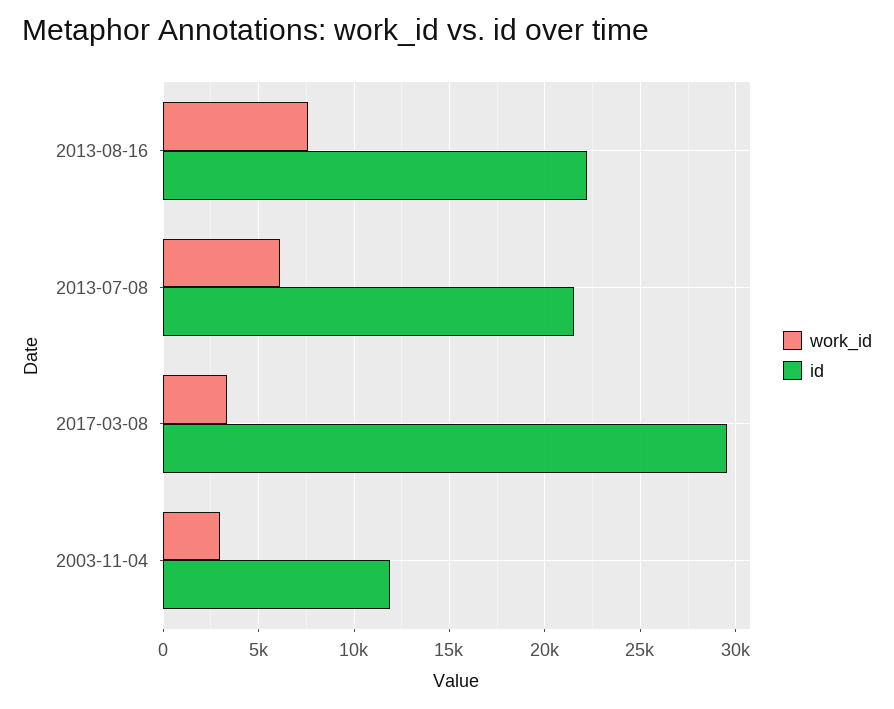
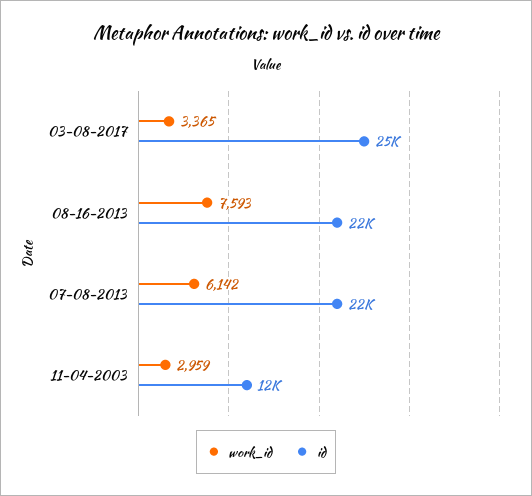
id, 2017-03-08: 29500 -> 25000

